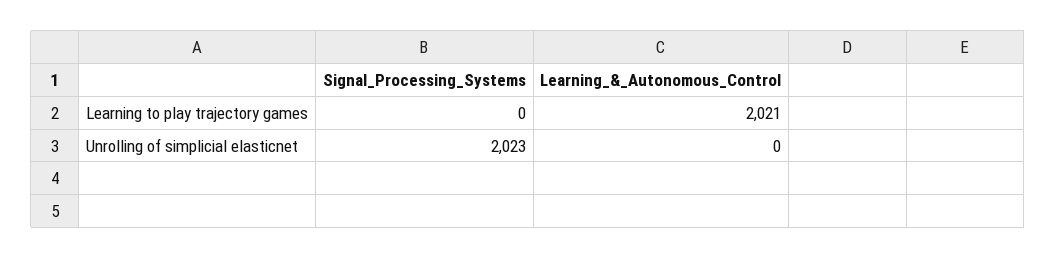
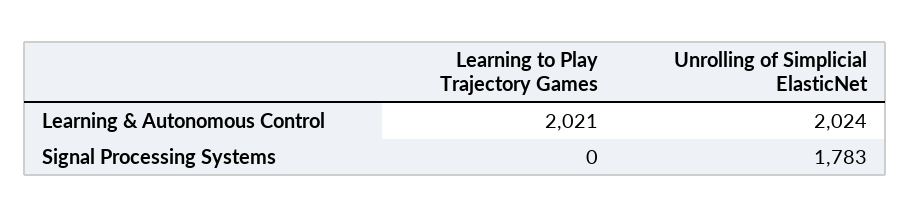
Signal_Processing_Systems, Unrolling of simplicial elasticnet: 2023 -> 1783
Learning_&_Autonomous_Control, Unrolling of simplicial elasticnet: 0 -> 2024

